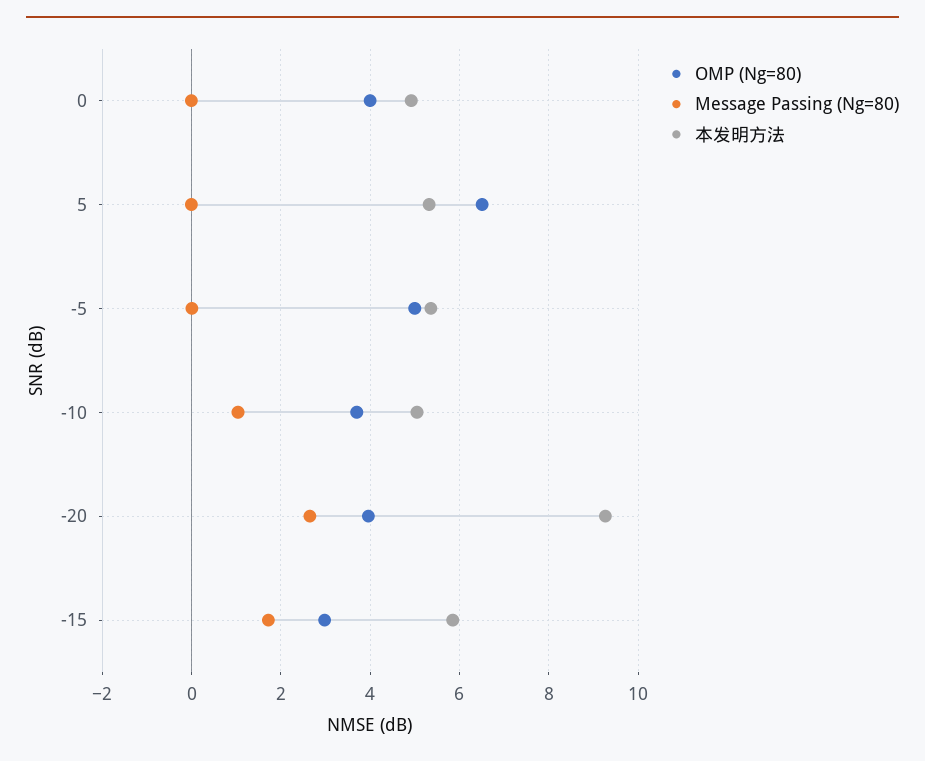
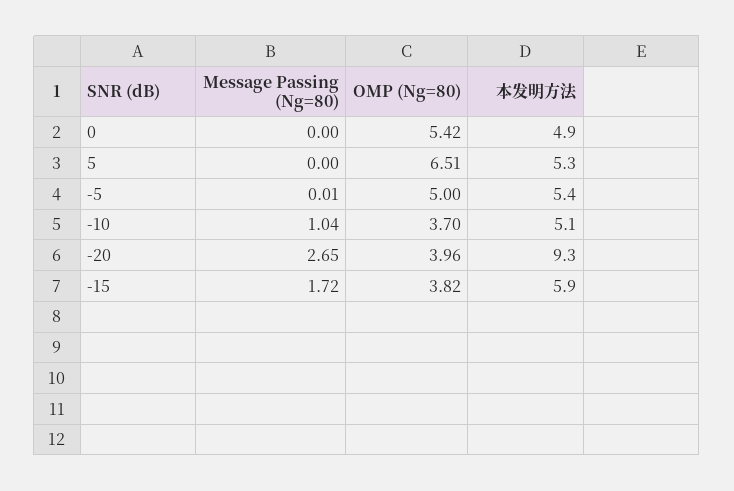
OMP (Ng=80), 0: 4 -> 5.42
OMP (Ng=80), -15: 3 -> 3.82

